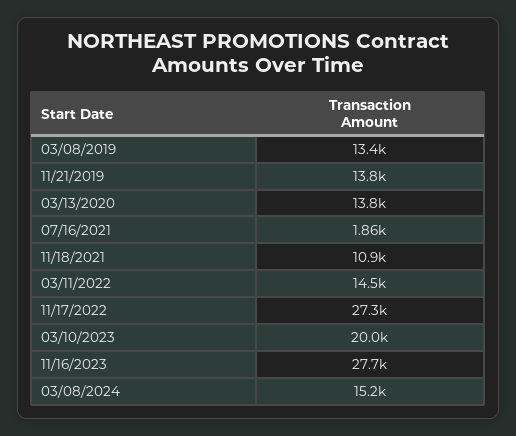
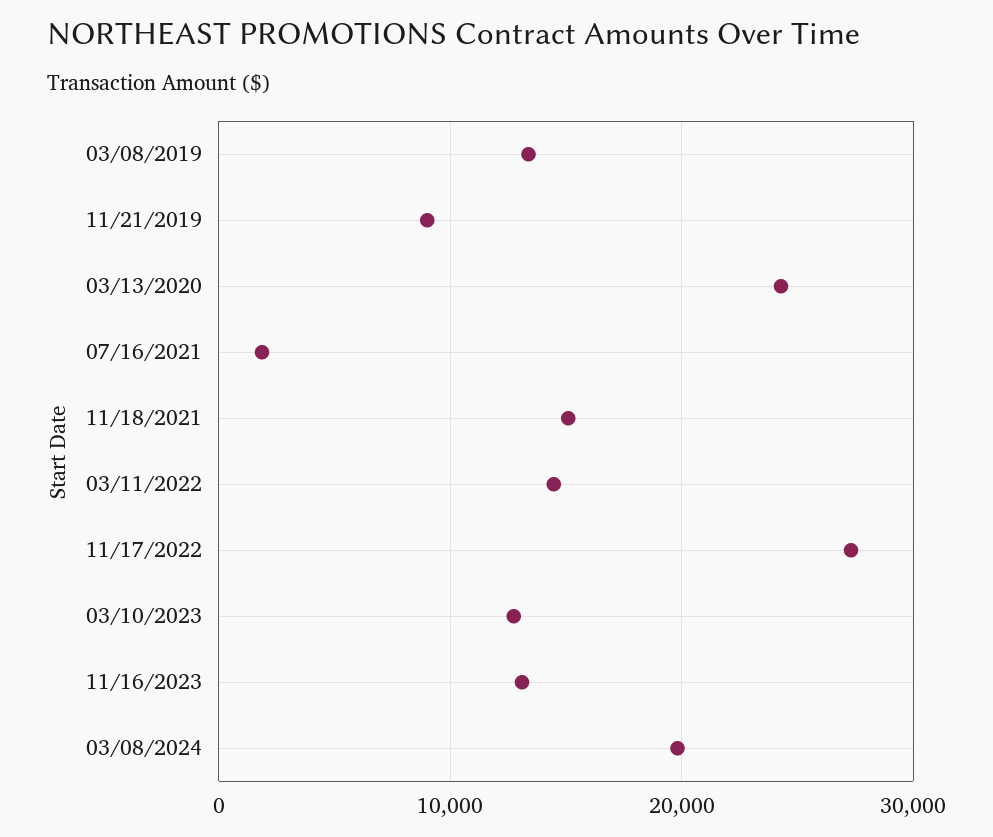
11/21/2019: 13800 -> 9000
03/13/2020: 13800 -> 24000
11/18/2021: 10900 -> 15000
03/10/2023: 20000 -> 13000
11/16/2023: 27700 -> 13000
03/08/2024: 15200 -> 20000

